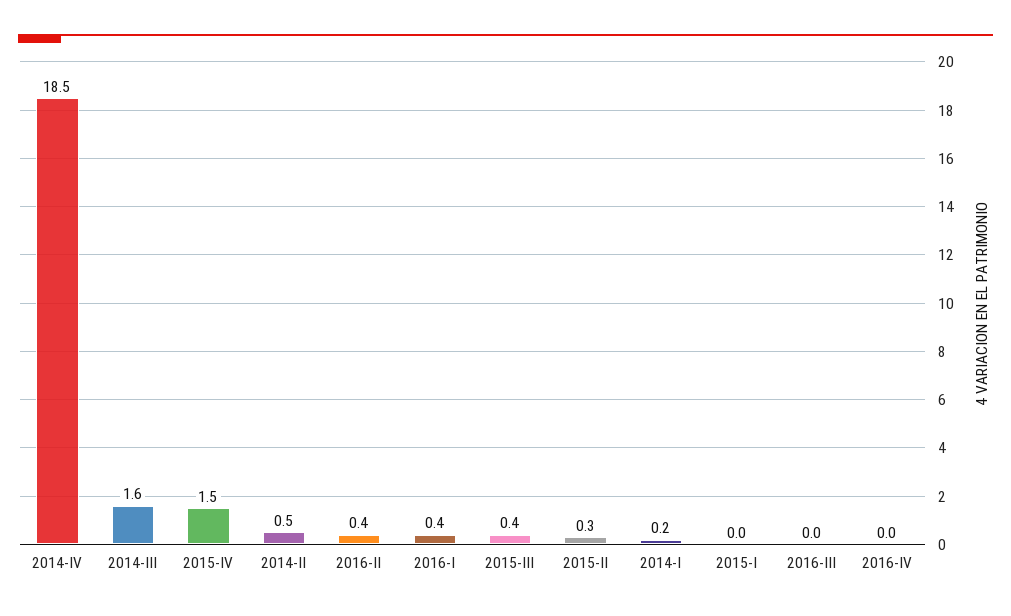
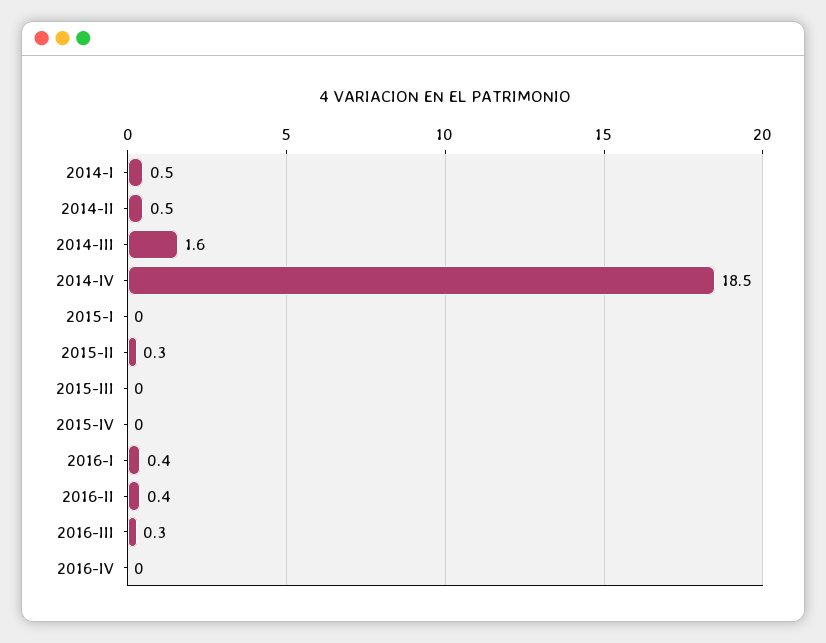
2015-IV: 1.5 -> 0
2015-III: 0.4 -> 0
2014-I: 0.2 -> 0.5
2016-III: 0 -> 0.3

